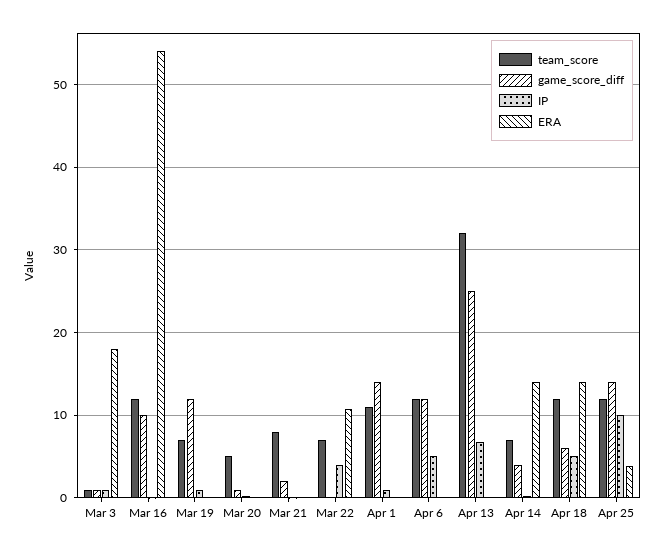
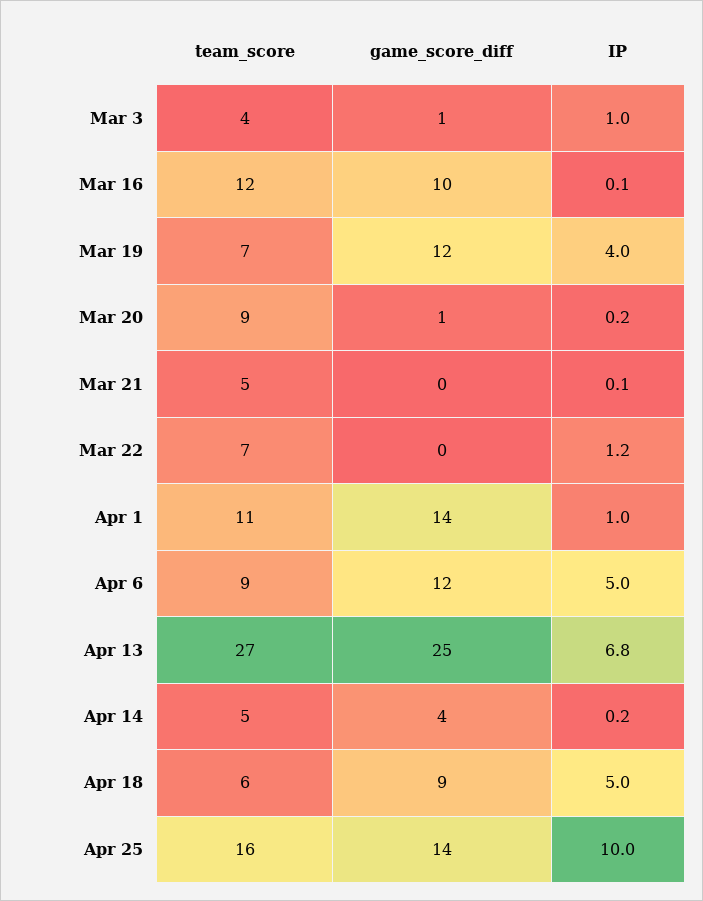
team_score, Mar 3: 1 -> 4
ERA, Mar 3: 18 -> none
ERA, Mar 16: 54 -> none
IP, Mar 19: 1 -> 4
ERA, Mar 19: 0 -> none
team_score, Mar 20: 5 -> 9
ERA, Mar 20: 0 -> none
team_score, Mar 21: 8 -> 5
game_score_diff, Mar 21: 2 -> 0
ERA, Mar 21: 0 -> none
IP, Mar 22: 4 -> 1.2
ERA, Mar 22: 11 -> none
ERA, Apr 1: 0 -> none
team_score, Apr 6: 12 -> 9
ERA, Apr 6: 0 -> none
team_score, Apr 13: 32 -> 27
ERA, Apr 13: 0 -> none
team_score, Apr 14: 7 -> 5
ERA, Apr 14: 14 -> none
team_score, Apr 18: 12 -> 6
game_score_diff, Apr 18: 6 -> 9
ERA, Apr 18: 14 -> none
team_score, Apr 25: 12 -> 16
ERA, Apr 25: 4 -> none

